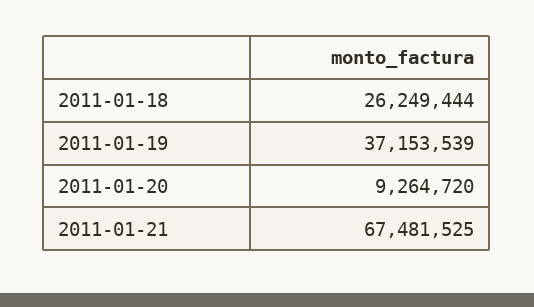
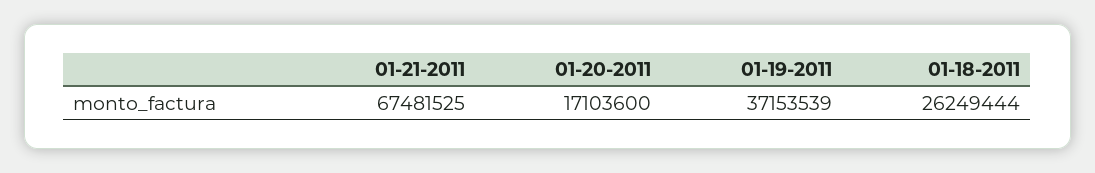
2011-01-20: 9264720 -> 17103600

